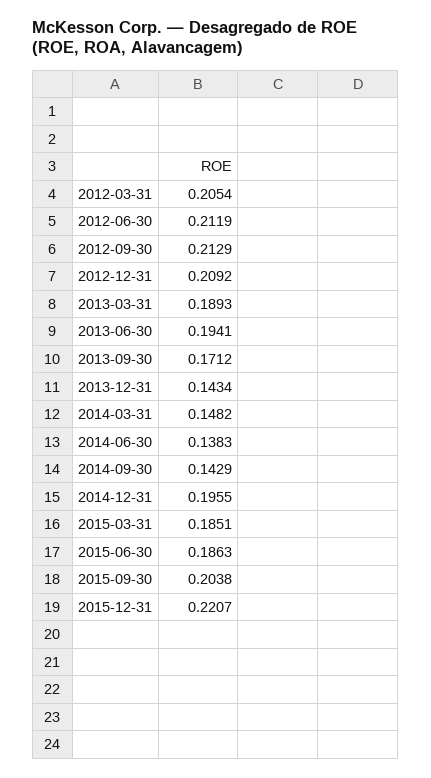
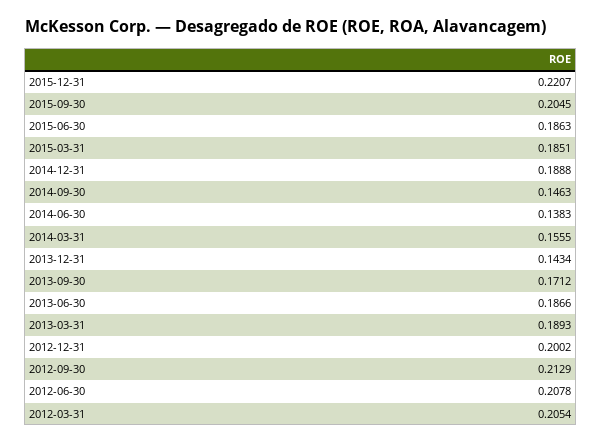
2012-06-30: 0.2119 -> 0.2078
2012-12-31: 0.2092 -> 0.2002
2013-06-30: 0.1941 -> 0.1866
2014-03-31: 0.1482 -> 0.1555
2014-09-30: 0.1429 -> 0.1463
2014-12-31: 0.1955 -> 0.1888
2015-09-30: 0.2038 -> 0.2045

